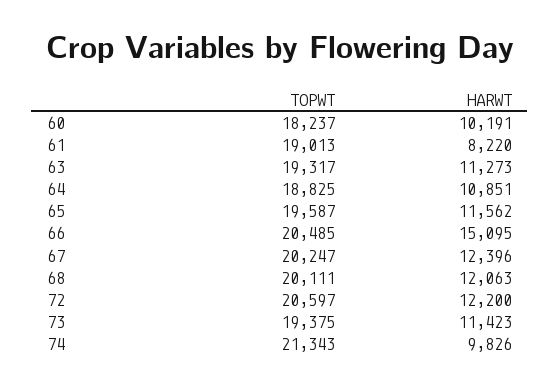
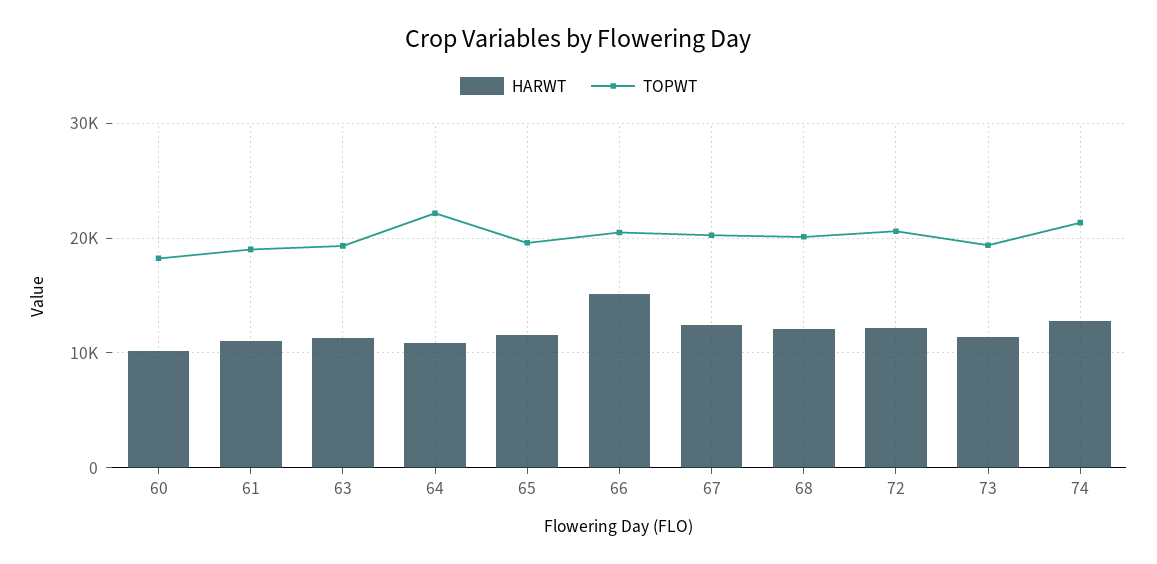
HARWT, 61: 8220 -> 11000
TOPWT, 64: 18825 -> 22000
HARWT, 74: 9826 -> 13000

